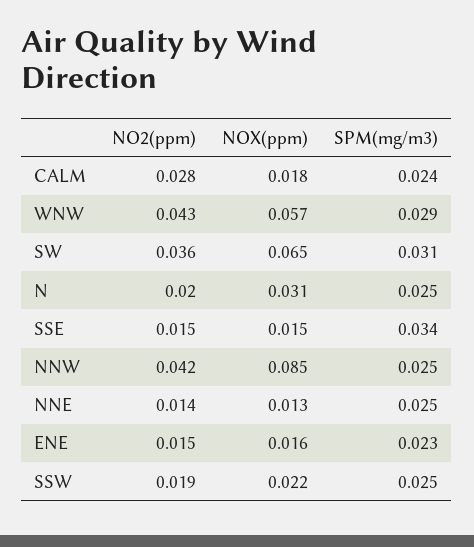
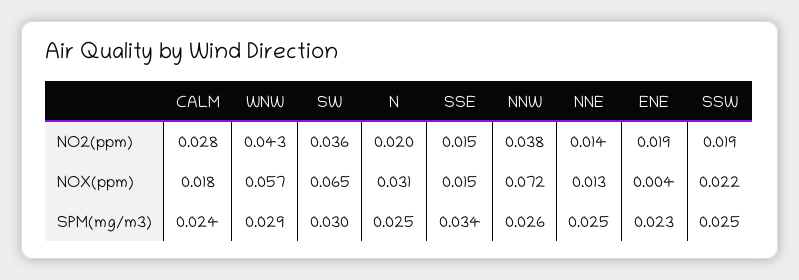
SPM(mg/m3), SW: 0.031 -> 0.03
NO2(ppm), NNW: 0.042 -> 0.038
NOX(ppm), NNW: 0.085 -> 0.072
SPM(mg/m3), NNW: 0.025 -> 0.026
NO2(ppm), ENE: 0.015 -> 0.019
NOX(ppm), ENE: 0.016 -> 0.004

